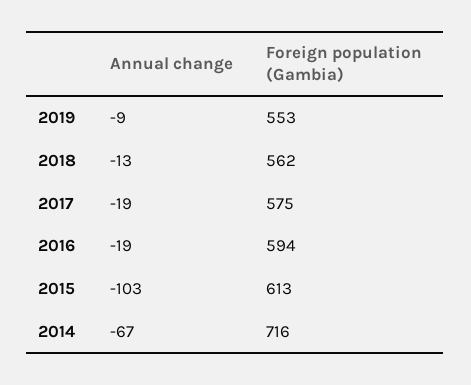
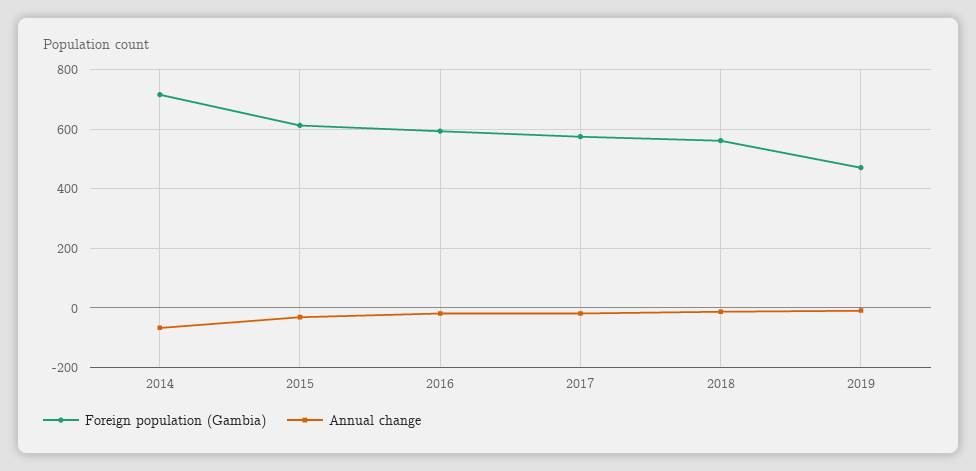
Foreign population (Gambia), 2019: 553 -> 475
Annual change, 2015: -103 -> -25

